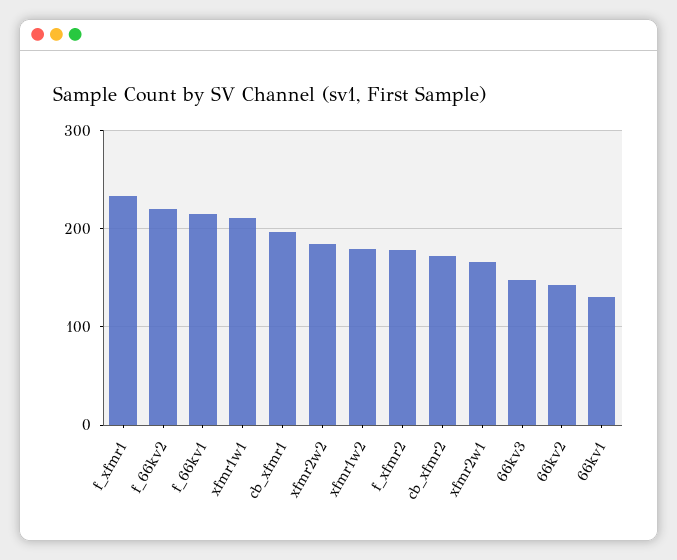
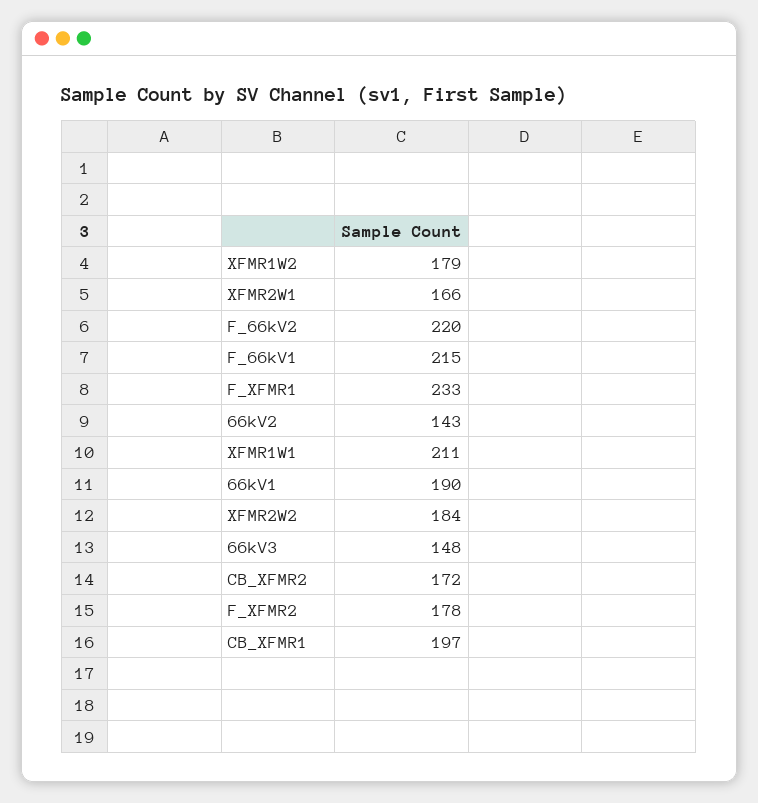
66kv1: 130 -> 190

